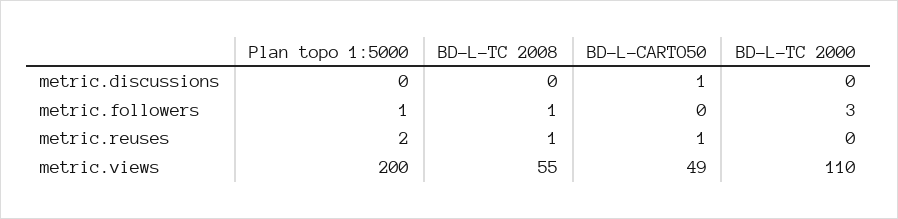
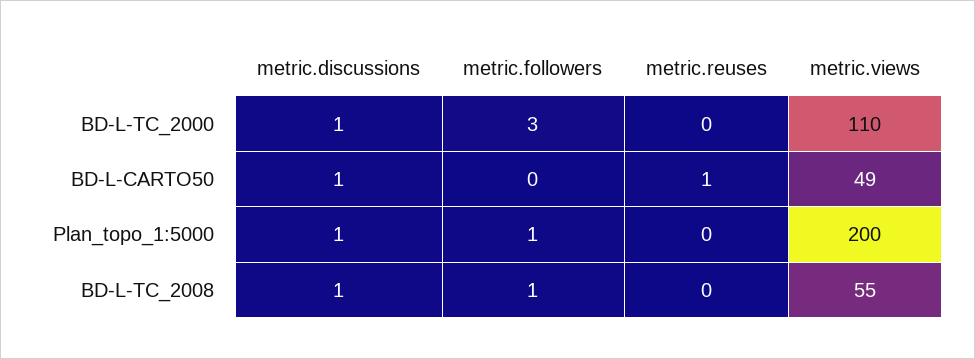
Plan topo 1:5000, metric.discussions: 0 -> 1
BD-L-TC 2008, metric.discussions: 0 -> 1
BD-L-TC 2000, metric.discussions: 0 -> 1
Plan topo 1:5000, metric.reuses: 2 -> 0
BD-L-TC 2008, metric.reuses: 1 -> 0

